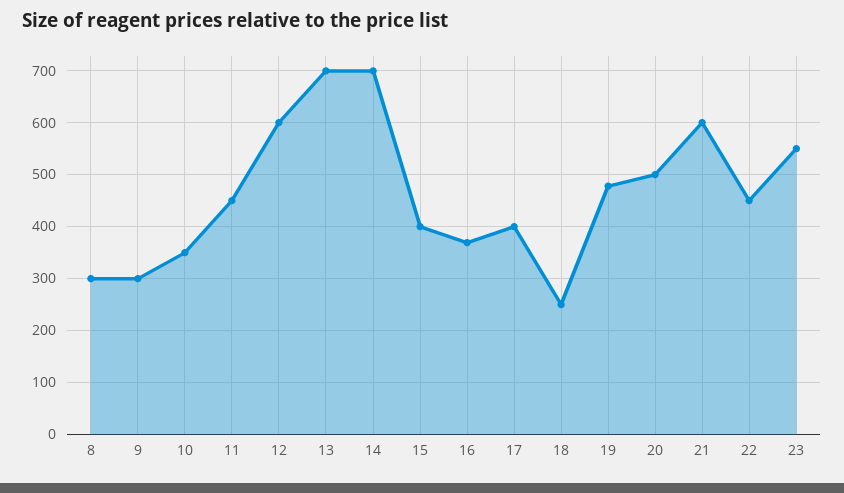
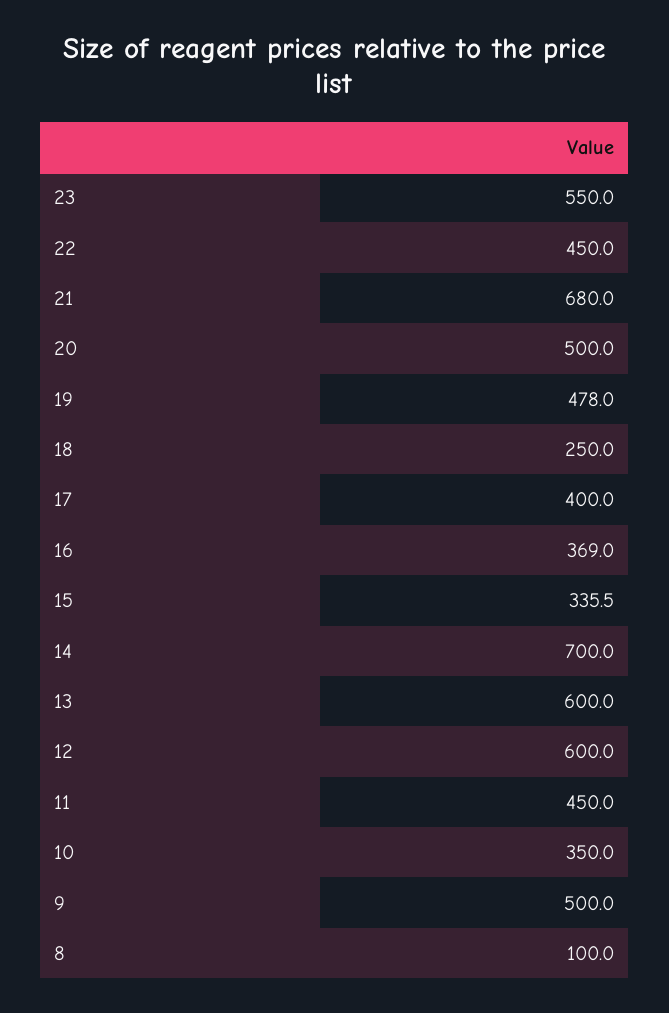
8: 300 -> 100
9: 300 -> 500
13: 700 -> 600
15: 400 -> 335.5
21: 600 -> 680

